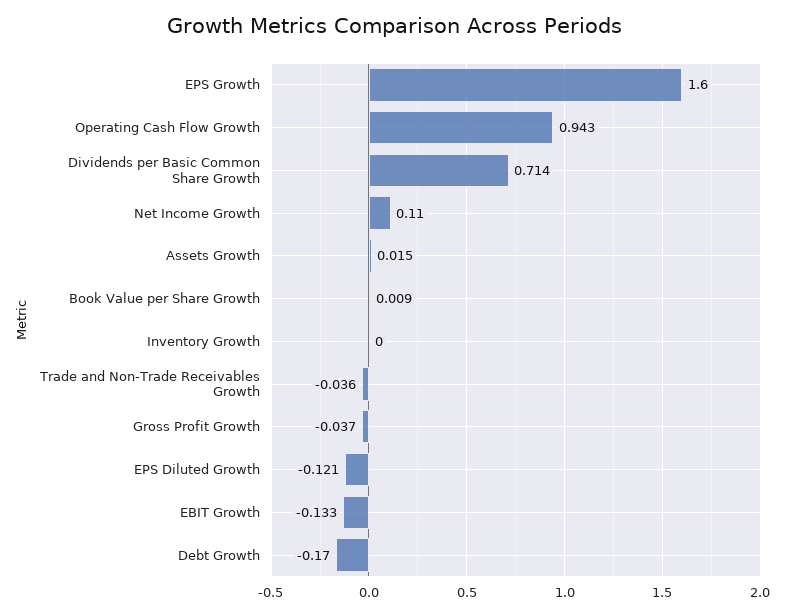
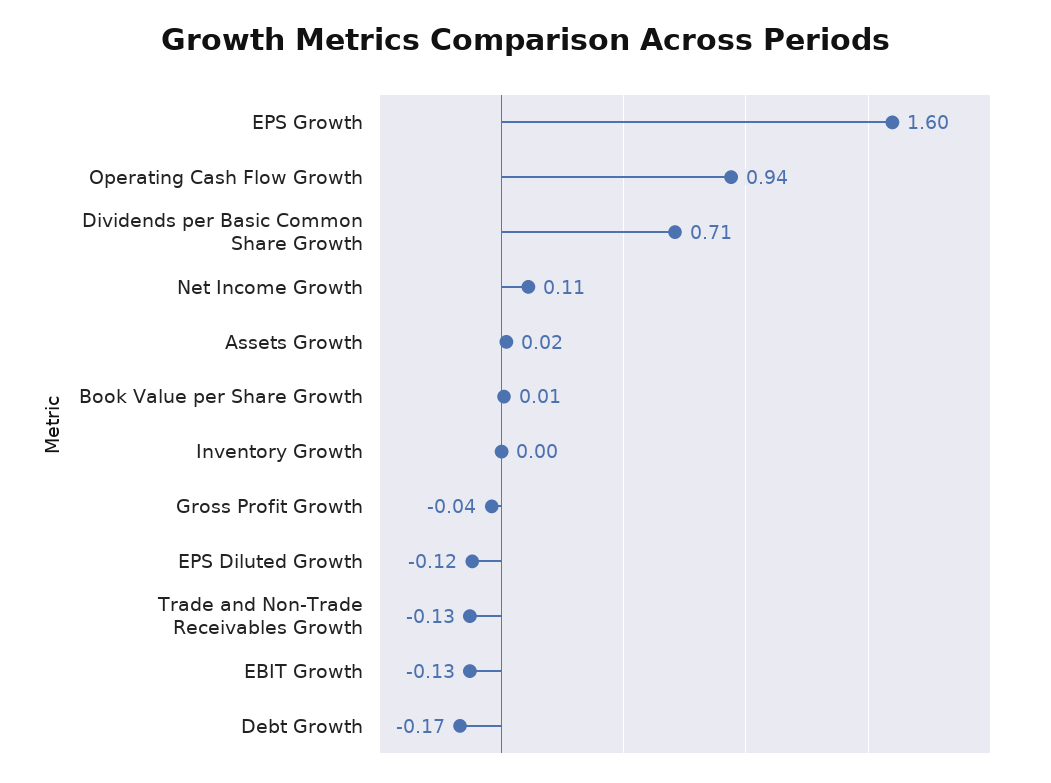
Trade and Non-Trade Receivables Growth: -0.036 -> -0.13

